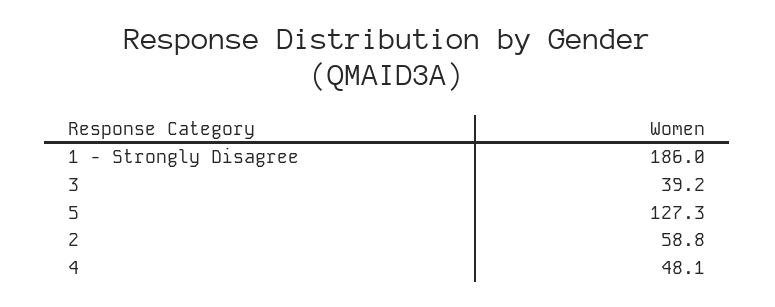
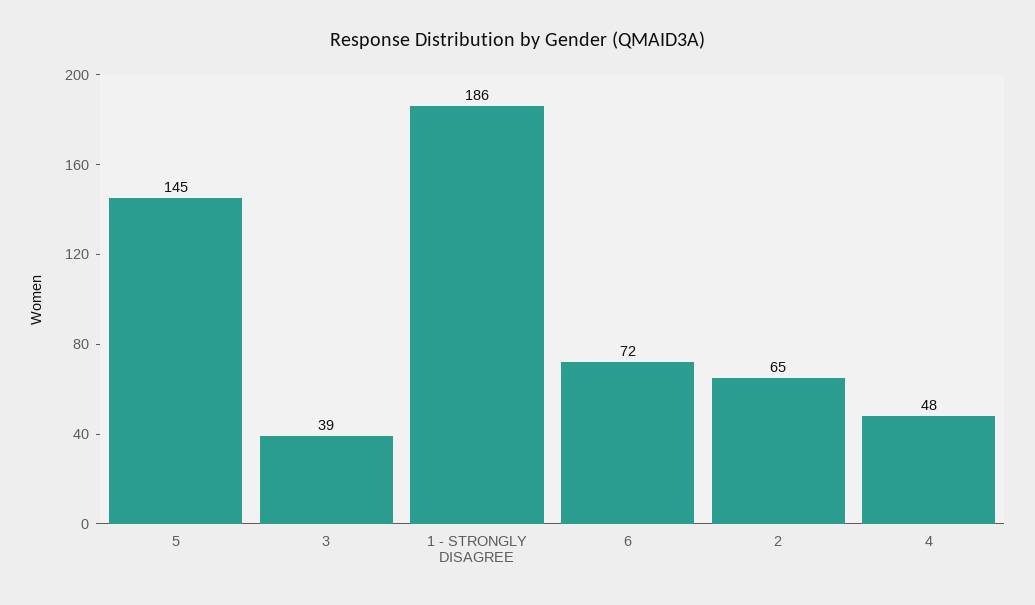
5: 127.3 -> 145
2: 58.8 -> 65
6: none -> 72

